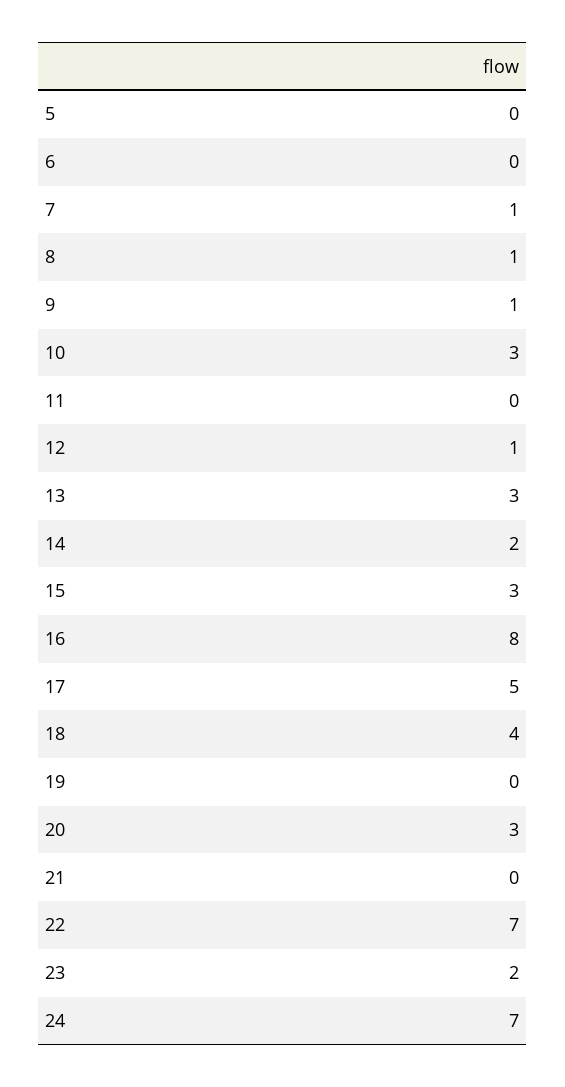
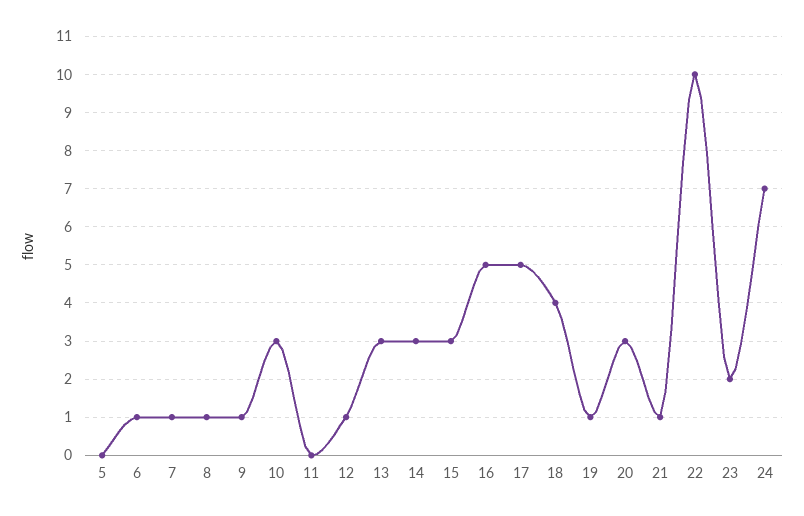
6: 0 -> 1
14: 2 -> 3
16: 8 -> 5
19: 0 -> 1
21: 0 -> 1
22: 7 -> 10

